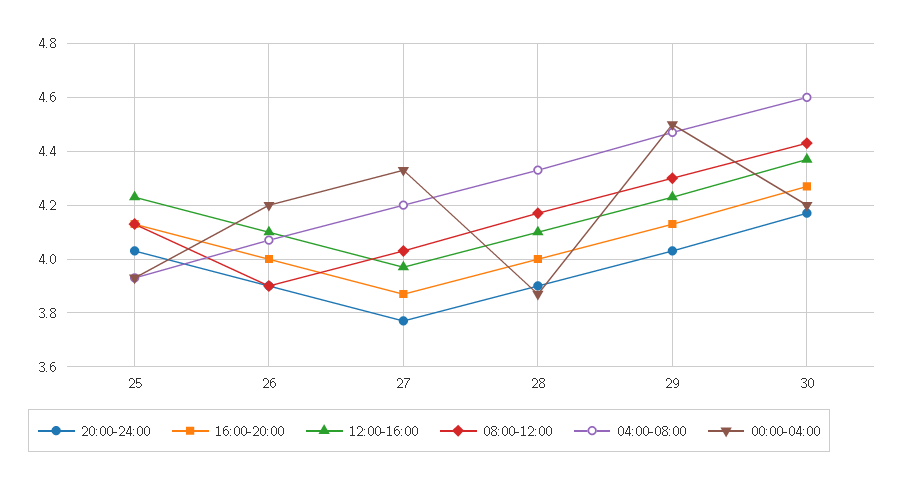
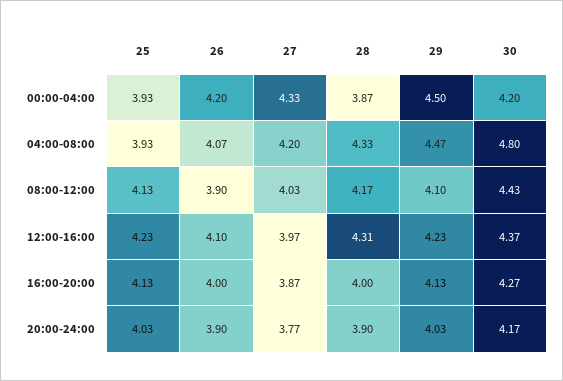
12:00-16:00, 28: 4.1 -> 4.31
08:00-12:00, 29: 4.3 -> 4.1
04:00-08:00, 30: 4.6 -> 4.8

